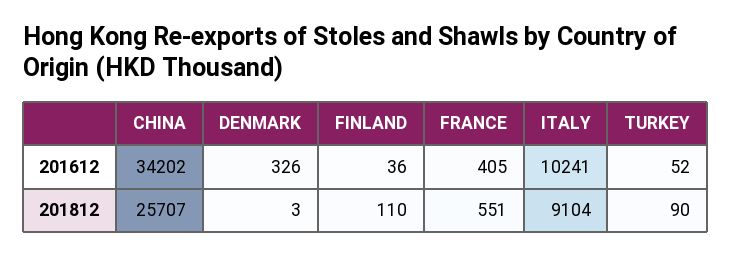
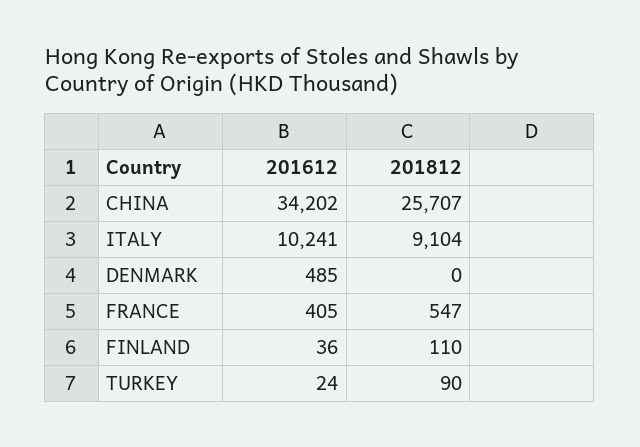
DENMARK, 201612: 326 -> 485
TURKEY, 201612: 52 -> 24
DENMARK, 201812: 3 -> 0
FRANCE, 201812: 551 -> 547

